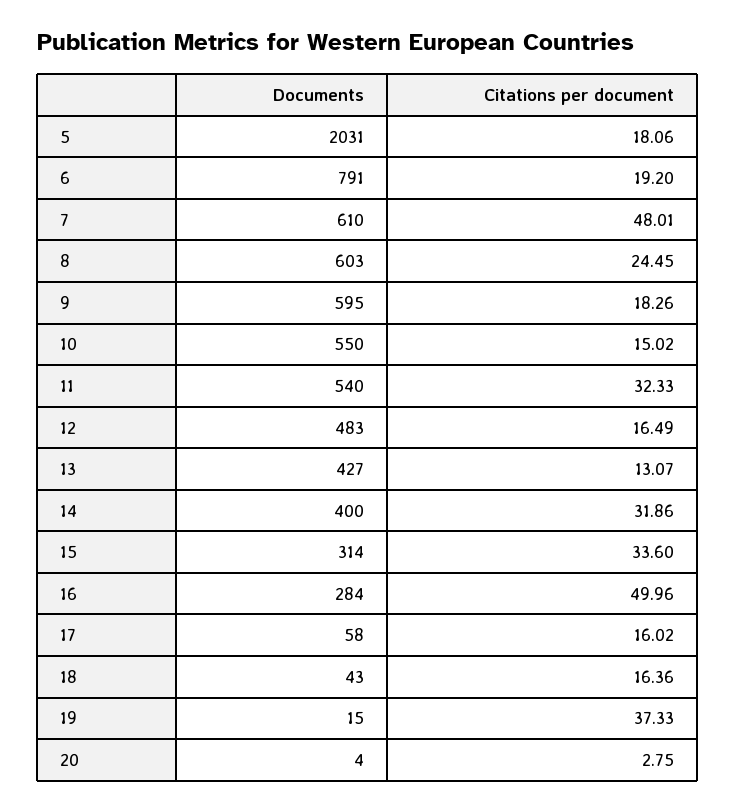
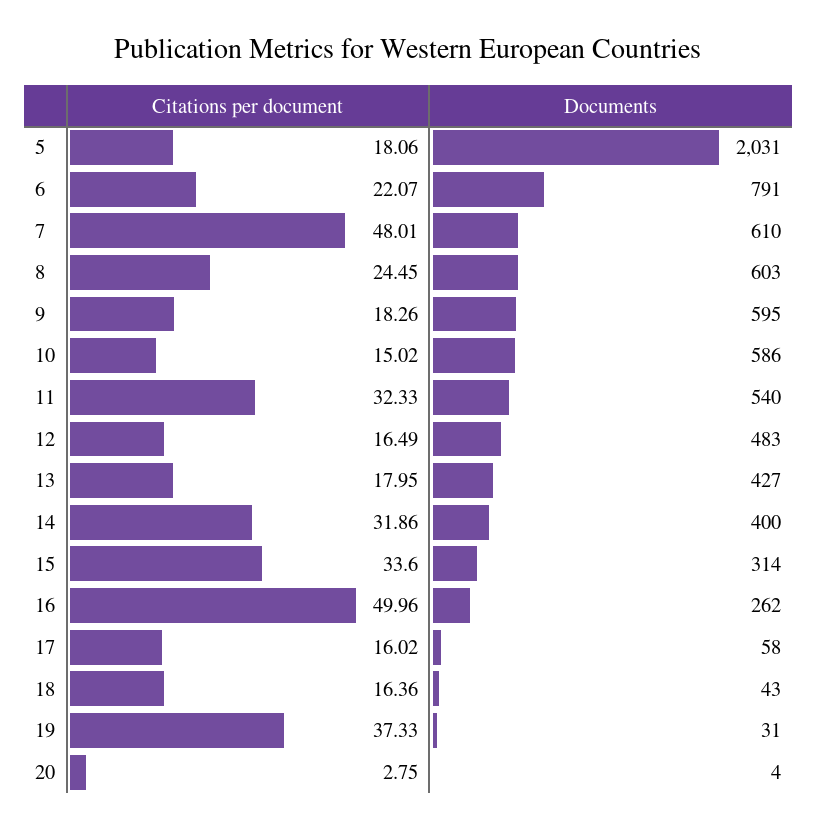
Citations per document, 6: 19.2 -> 22.07
Documents, 10: 550 -> 586
Citations per document, 13: 13.07 -> 17.95
Documents, 16: 284 -> 262
Documents, 19: 15 -> 31

